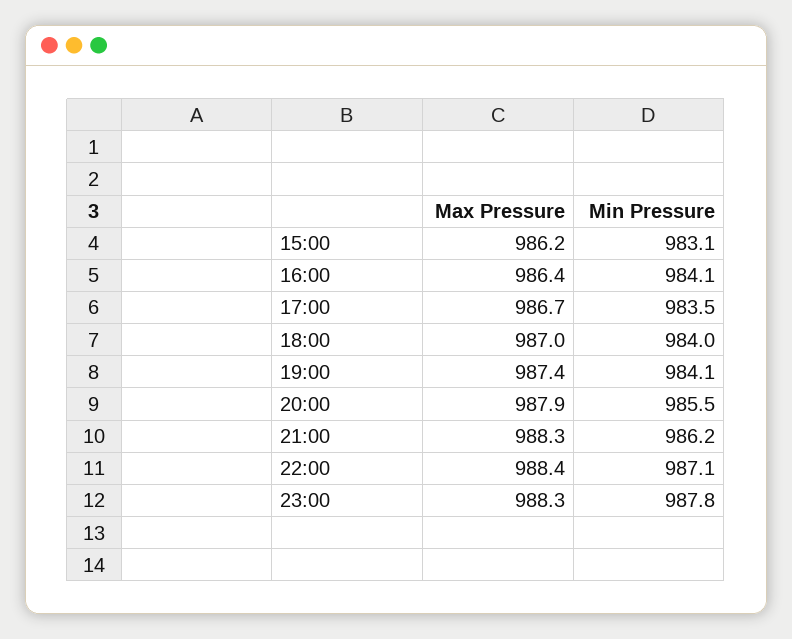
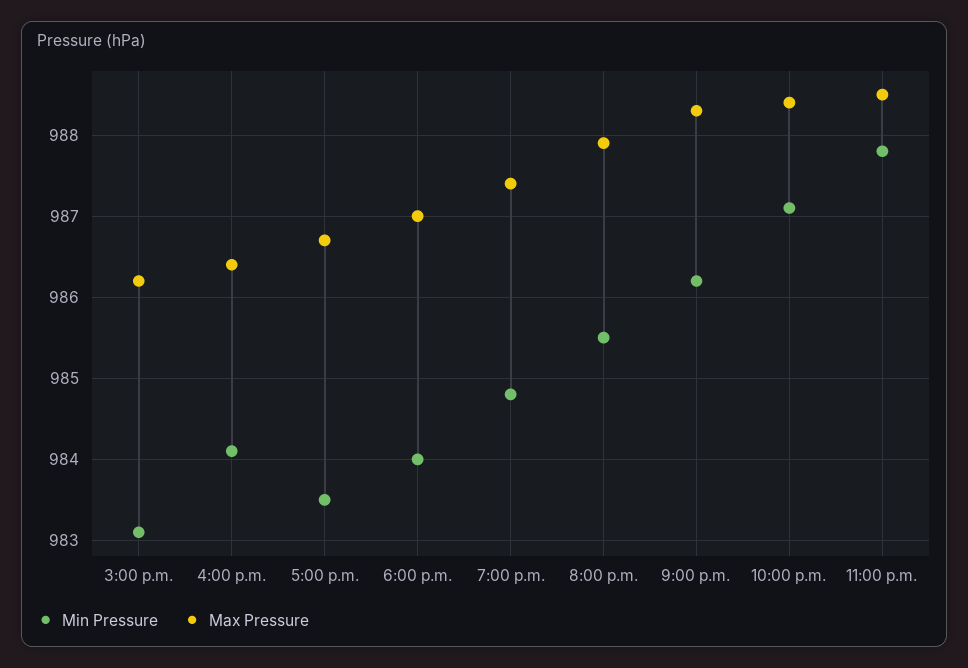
Min Pressure, 19:00: 984.1 -> 984.8
Max Pressure, 23:00: 988.3 -> 988.5

